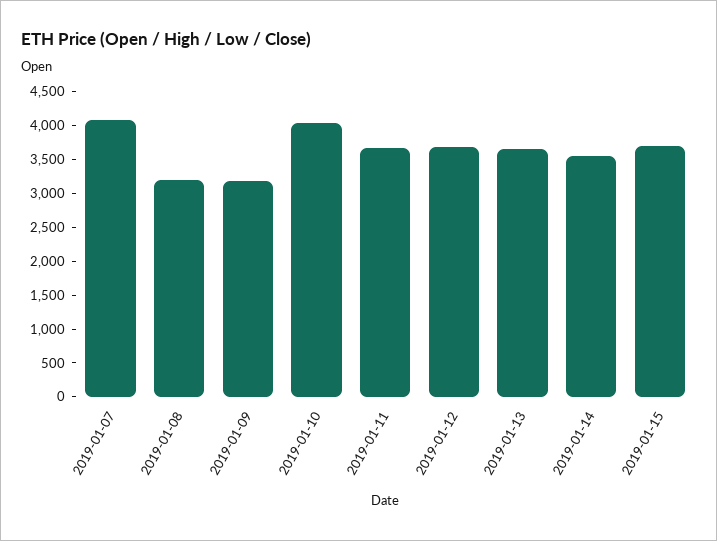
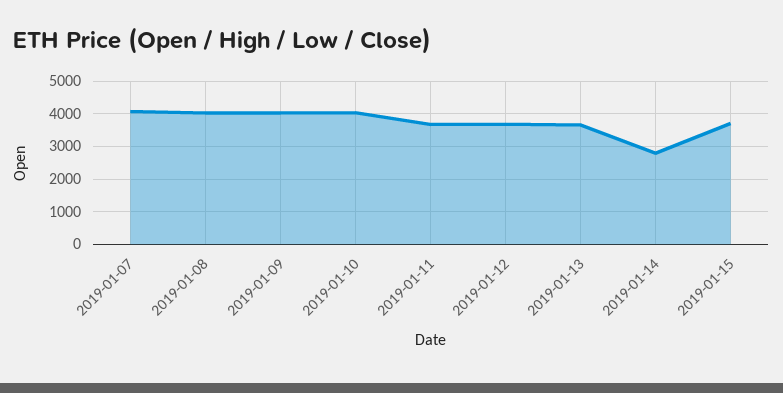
2019-01-08: 3250 -> 4000
2019-01-09: 3250 -> 4000
2019-01-14: 3500 -> 2800

